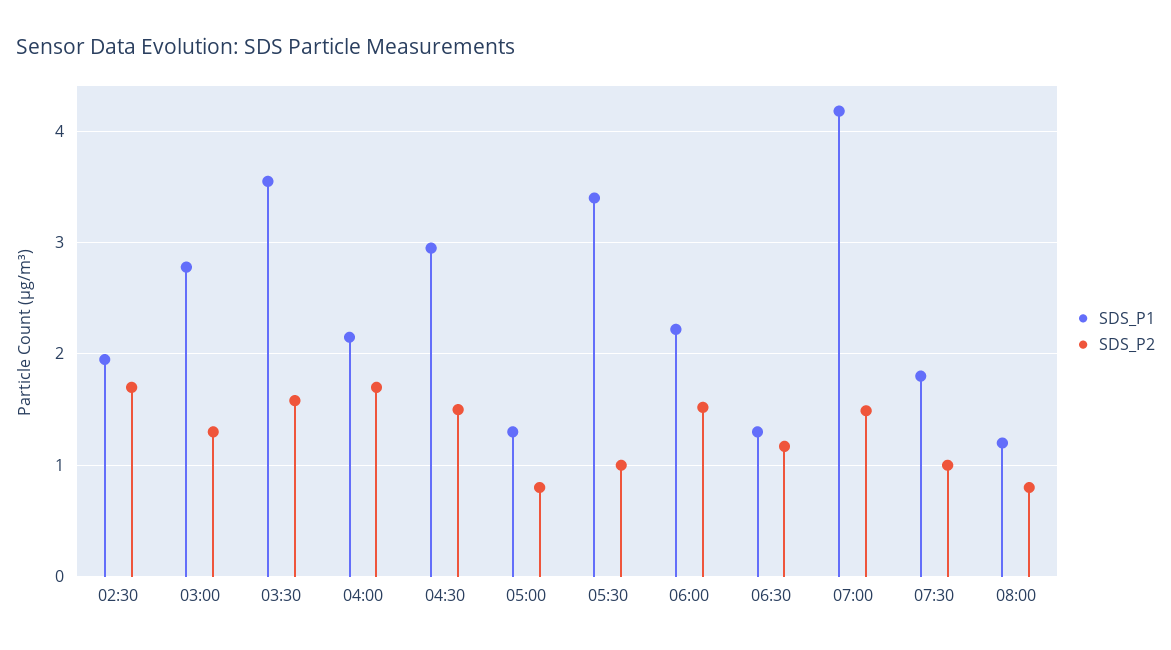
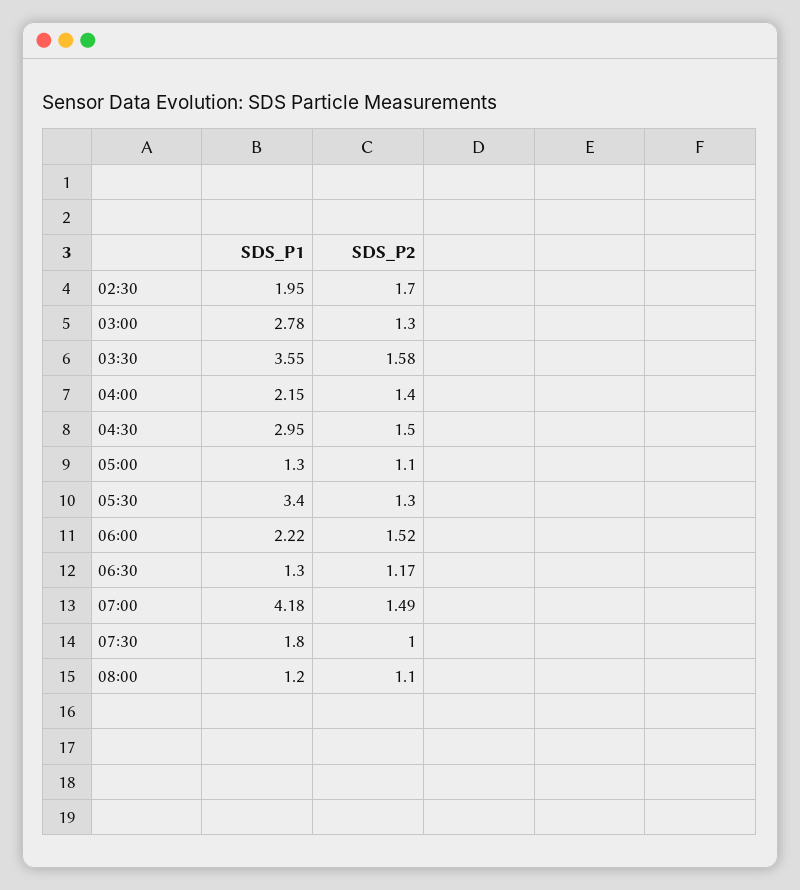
SDS_P2, 04:00: 1.7 -> 1.4
SDS_P2, 05:00: 0.8 -> 1.1
SDS_P2, 05:30: 1 -> 1.3
SDS_P2, 08:00: 0.8 -> 1.1

